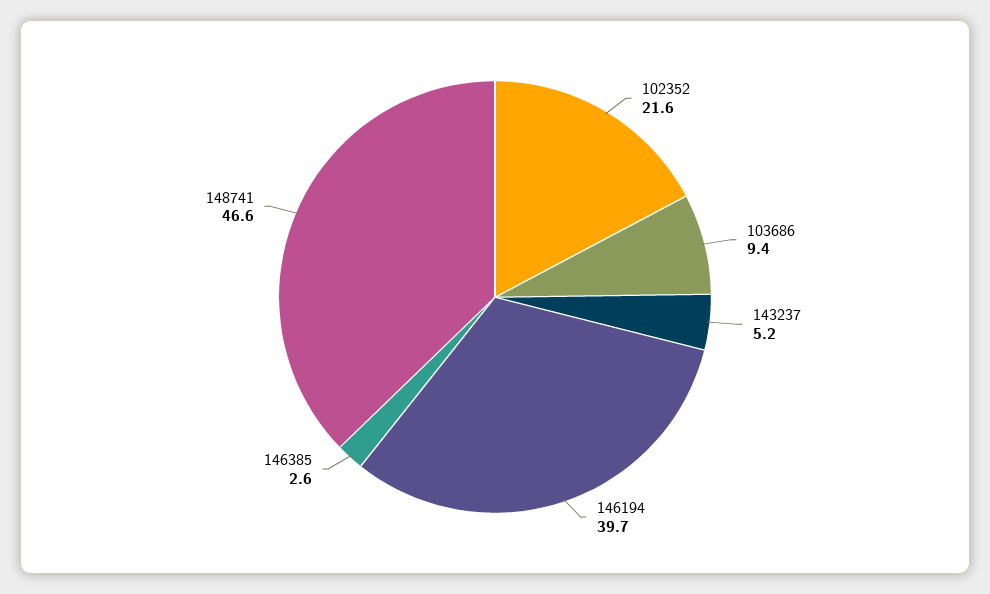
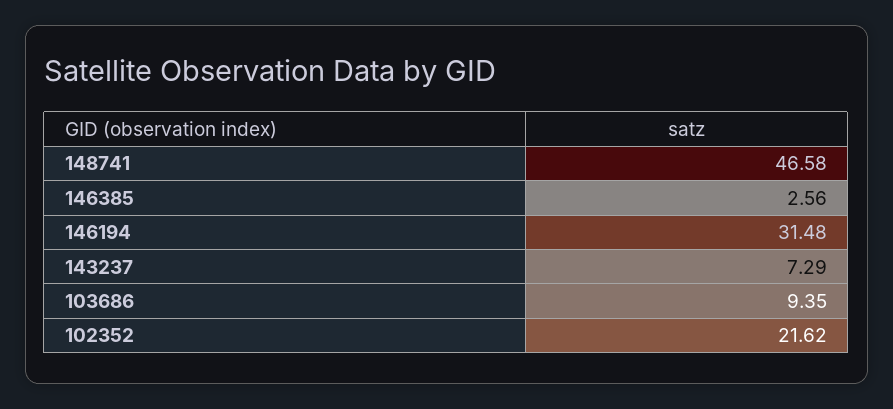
143237: 5.2 -> 7.29
146194: 39.7 -> 31.48

